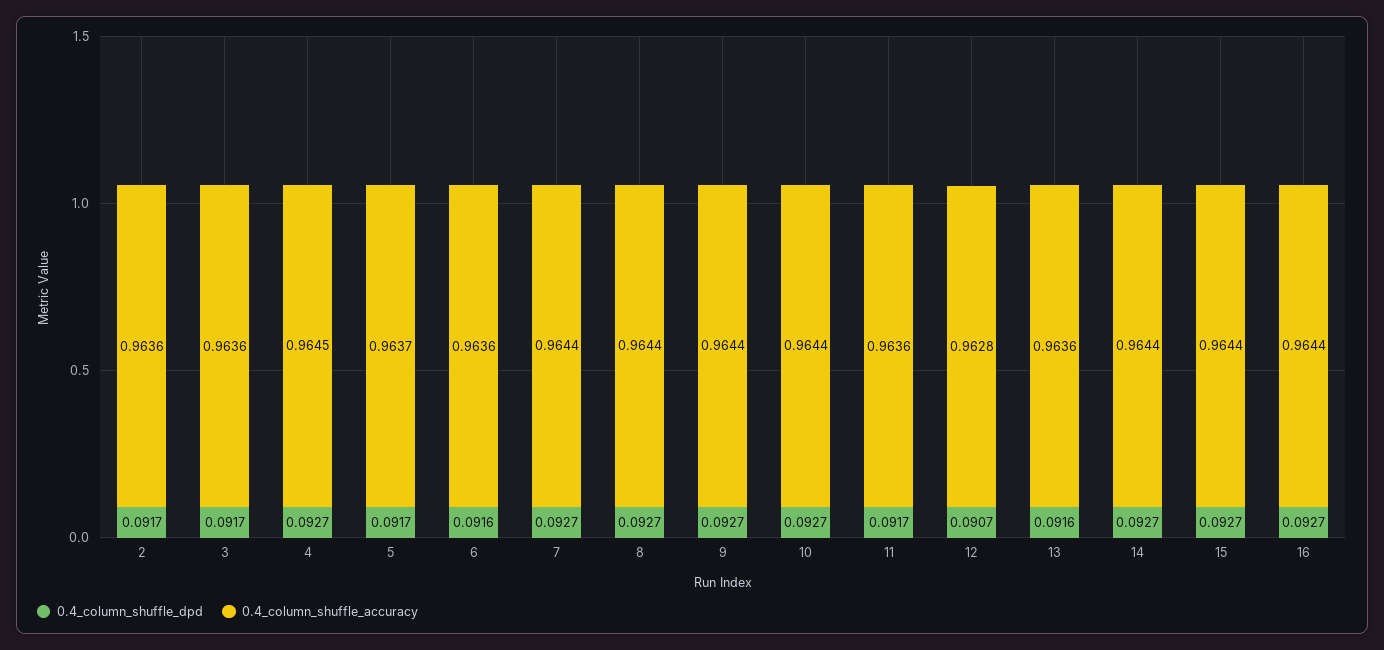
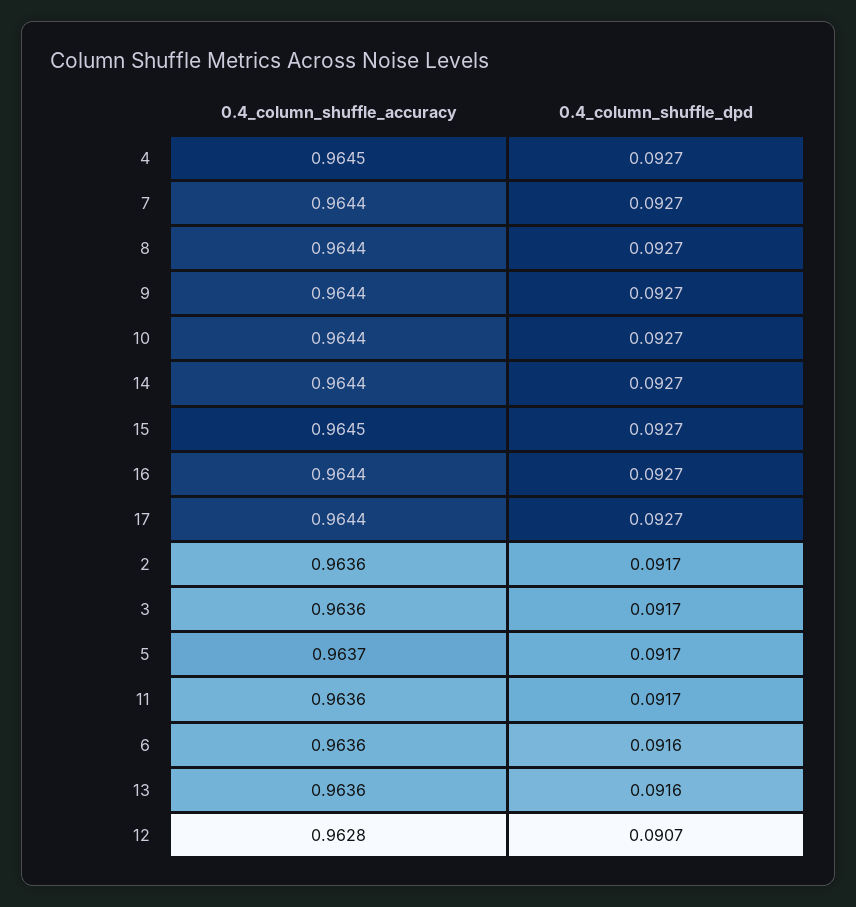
0.4_column_shuffle_accuracy, 15: 0.9644 -> 0.9645
0.4_column_shuffle_accuracy, 17: none -> 0.9644
0.4_column_shuffle_dpd, 17: none -> 0.0927

